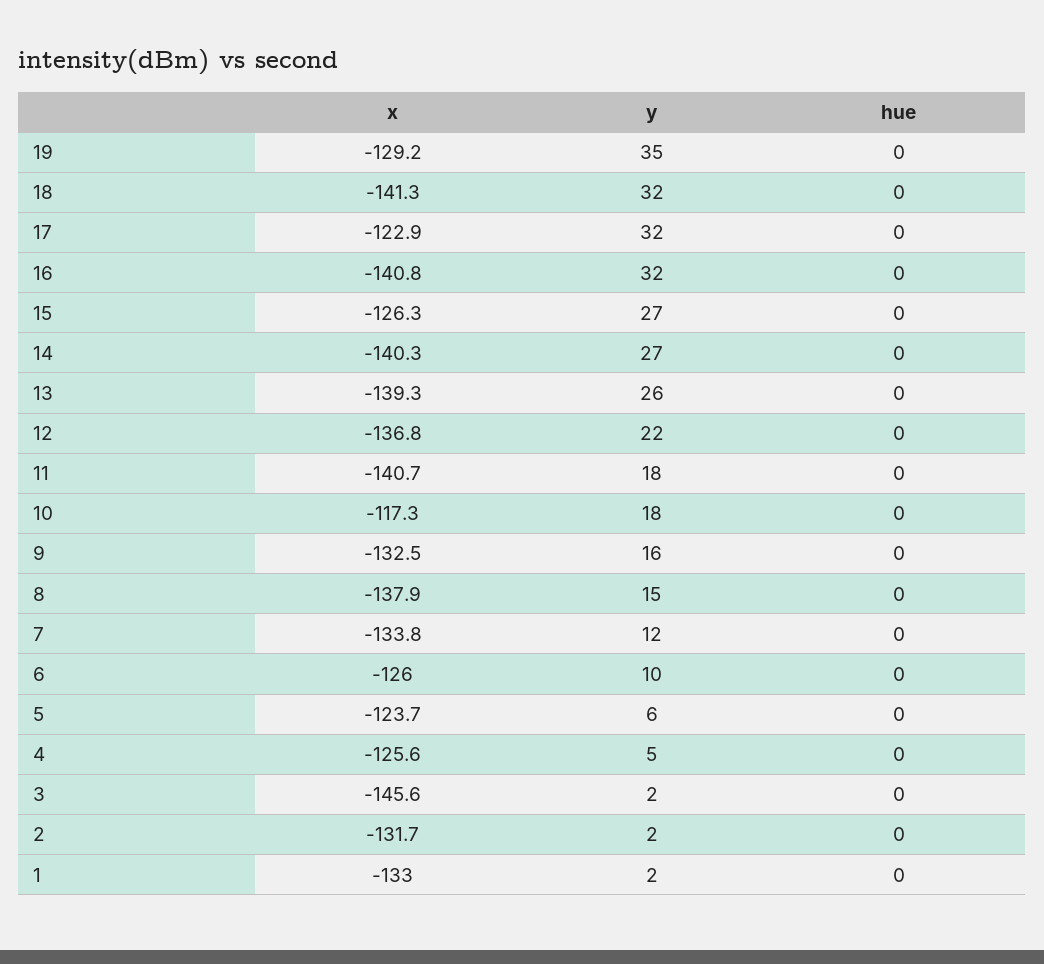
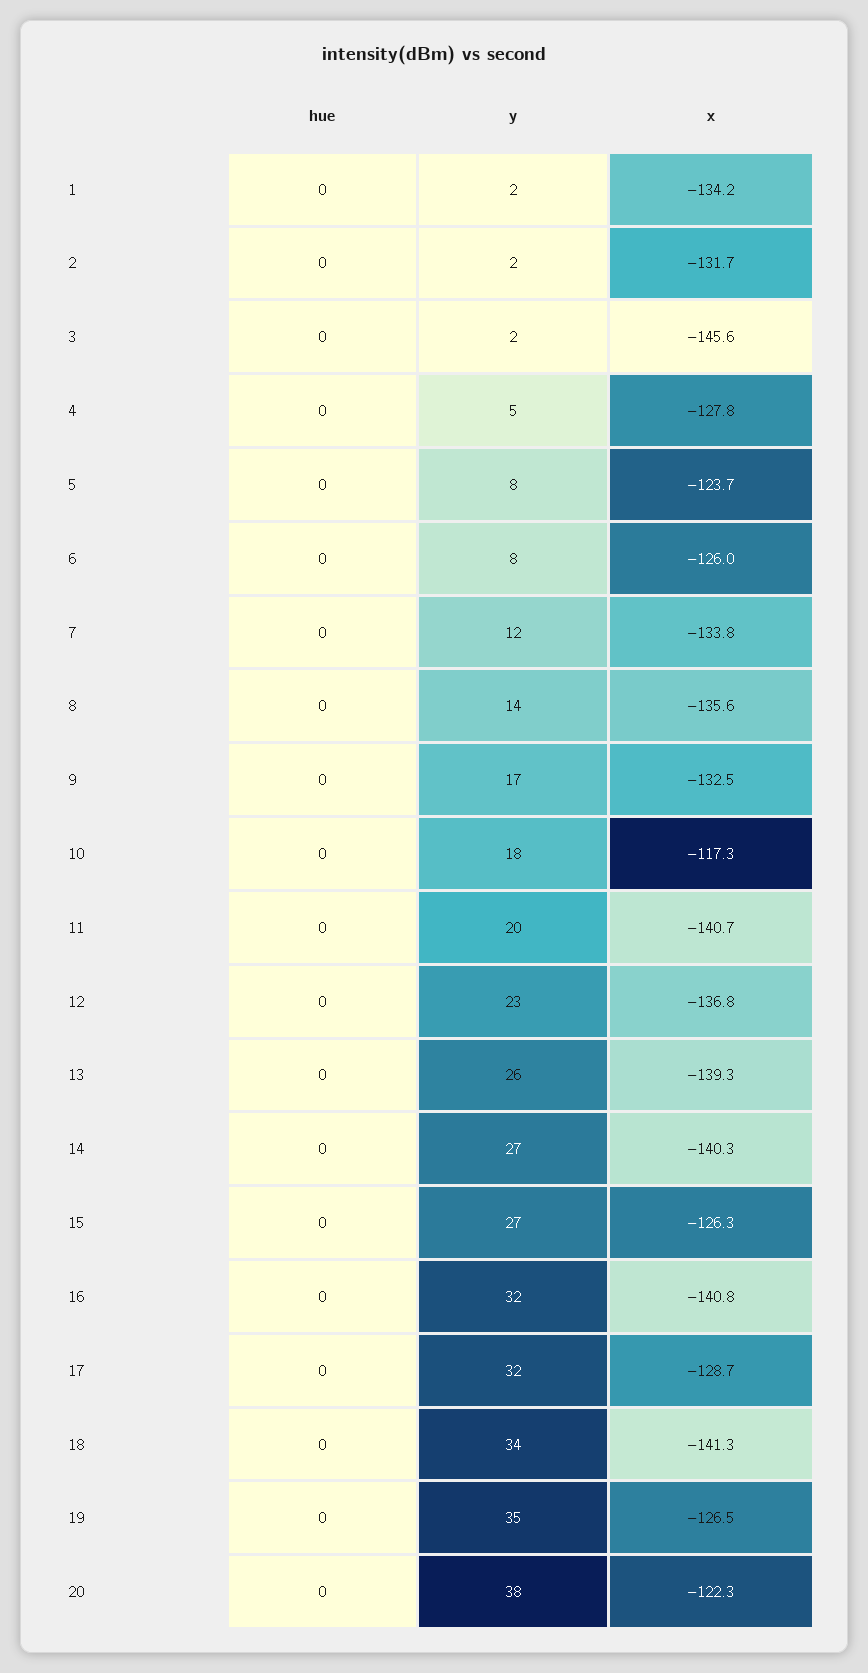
x, 19: -129.2 -> -126.5
y, 18: 32 -> 34
x, 17: -122.9 -> -128.7
y, 12: 22 -> 23
y, 11: 18 -> 20
y, 9: 16 -> 17
x, 8: -137.9 -> -135.6
y, 8: 15 -> 14
y, 6: 10 -> 8
y, 5: 6 -> 8
x, 4: -125.6 -> -127.8
x, 1: -133 -> -134.2
hue, 20: none -> 0
y, 20: none -> 38
x, 20: none -> -122.3

